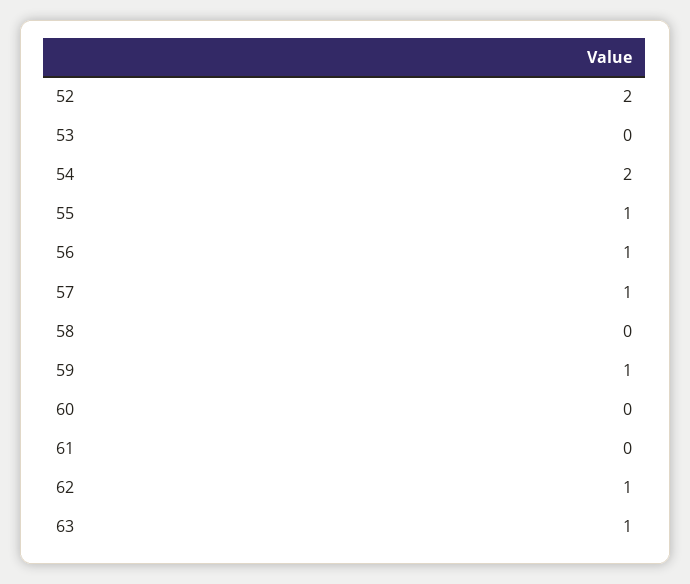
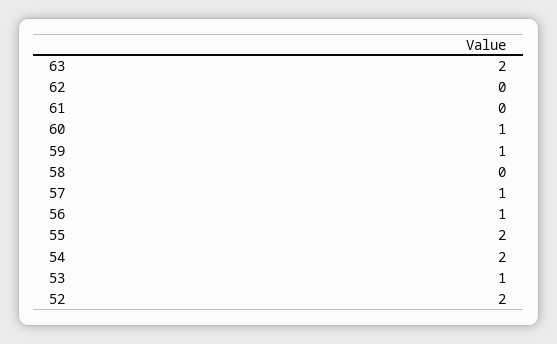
53: 0 -> 1
55: 1 -> 2
60: 0 -> 1
62: 1 -> 0
63: 1 -> 2

